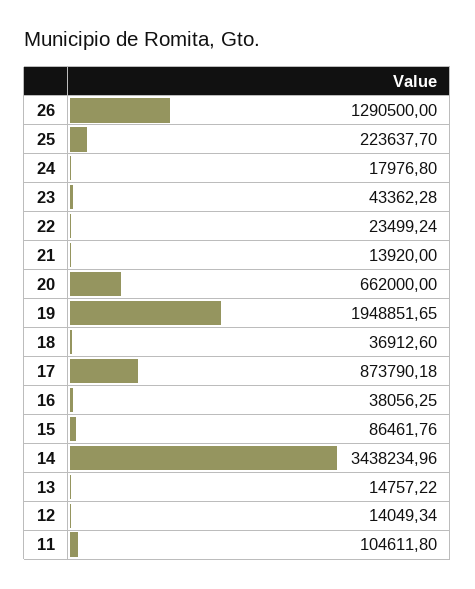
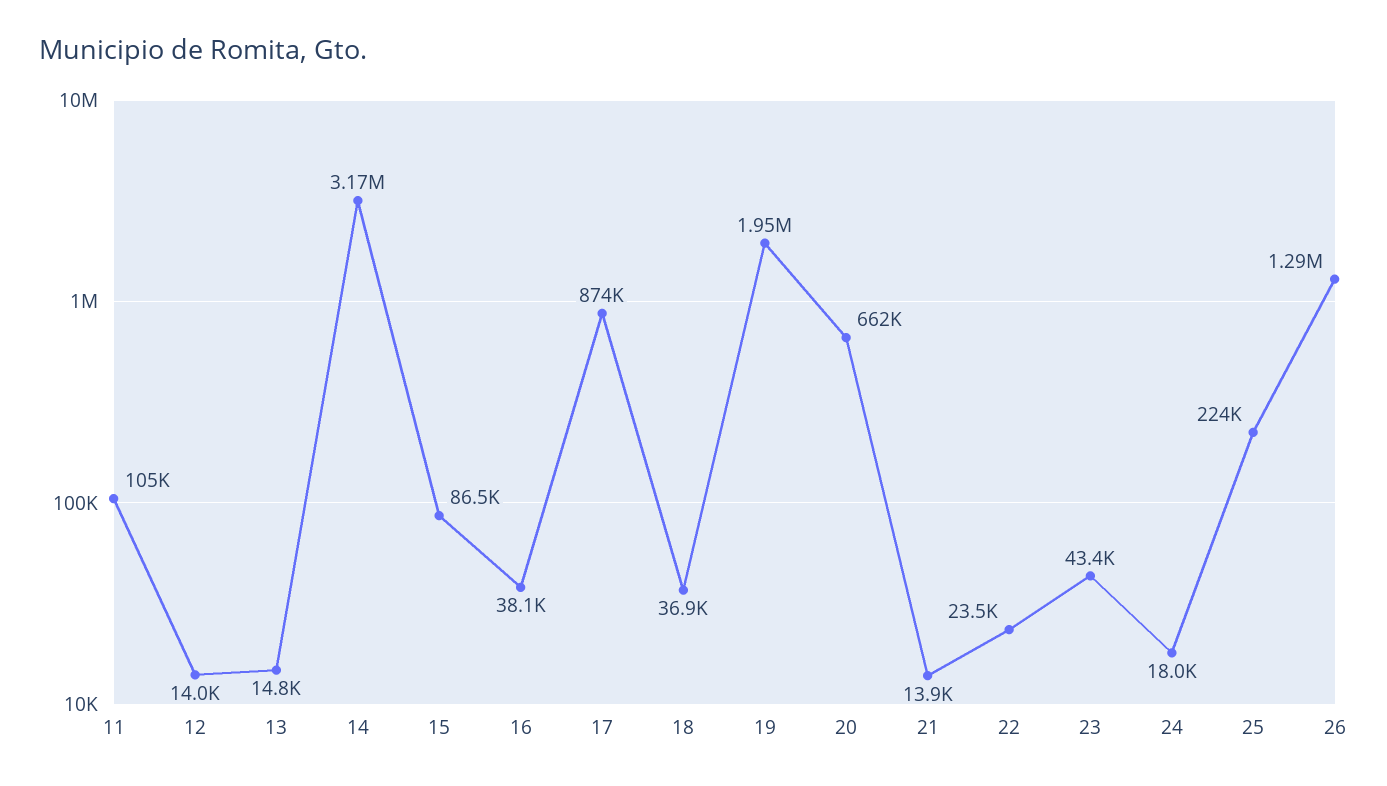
14: 3438234.96 -> 3170000

